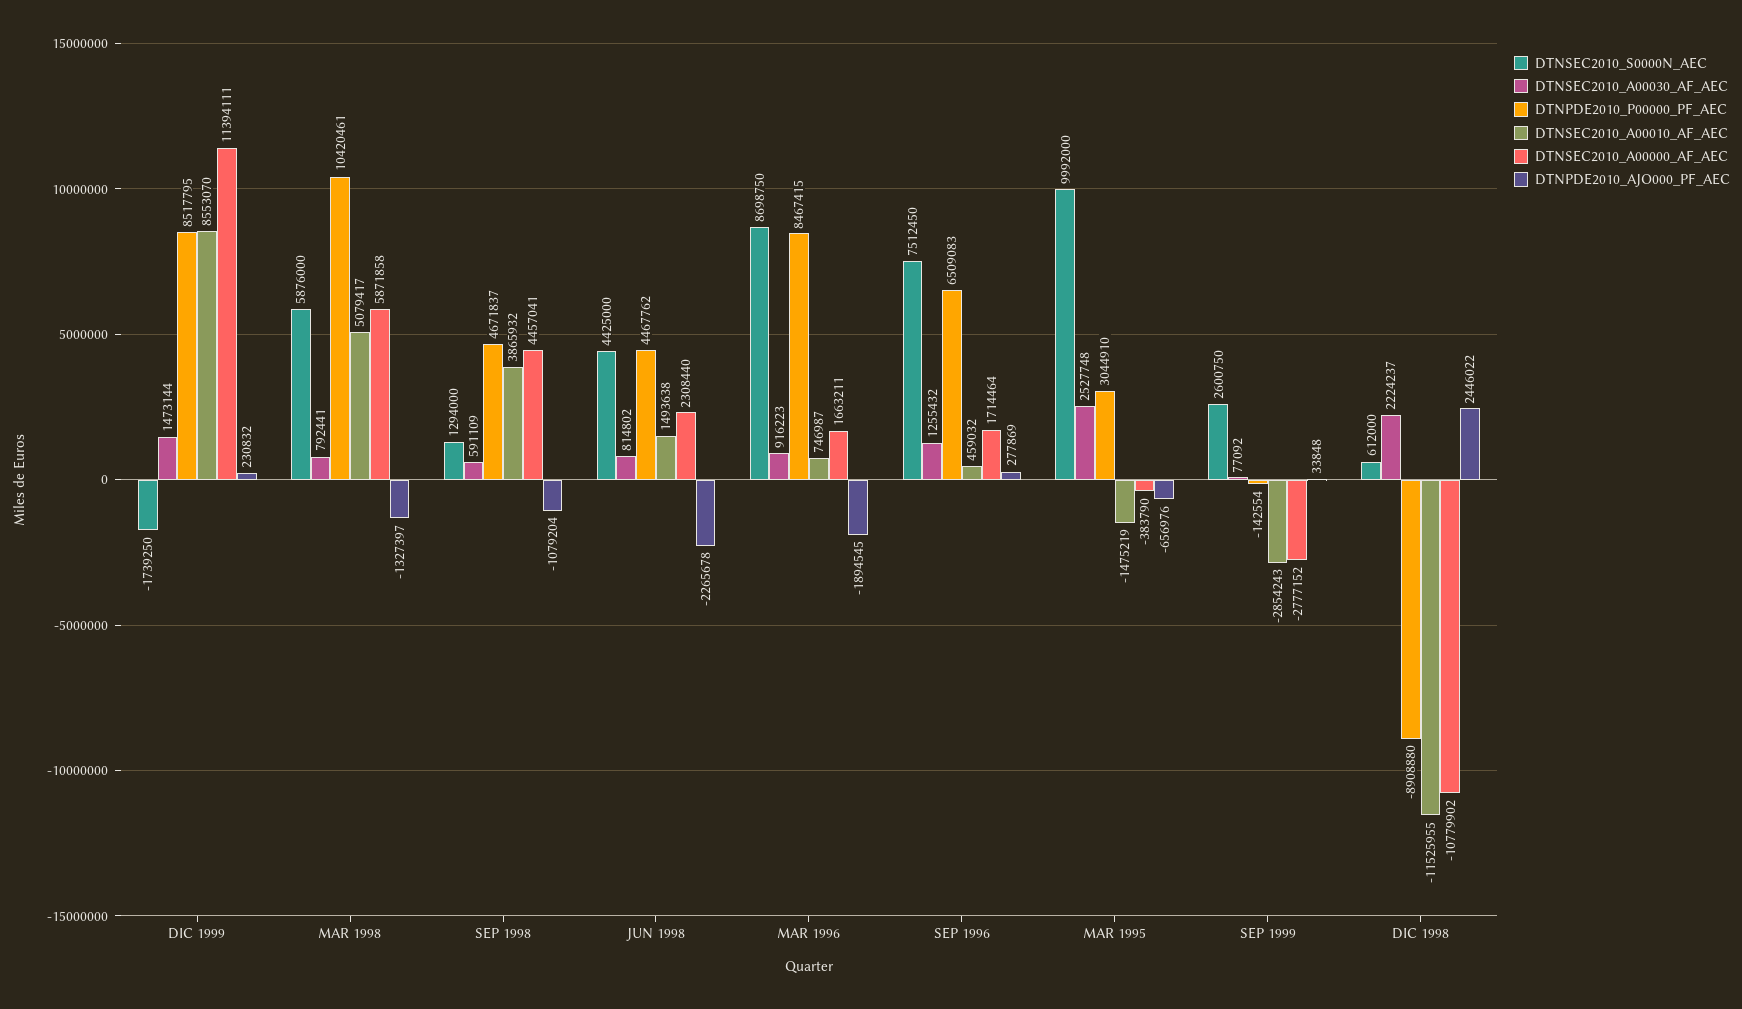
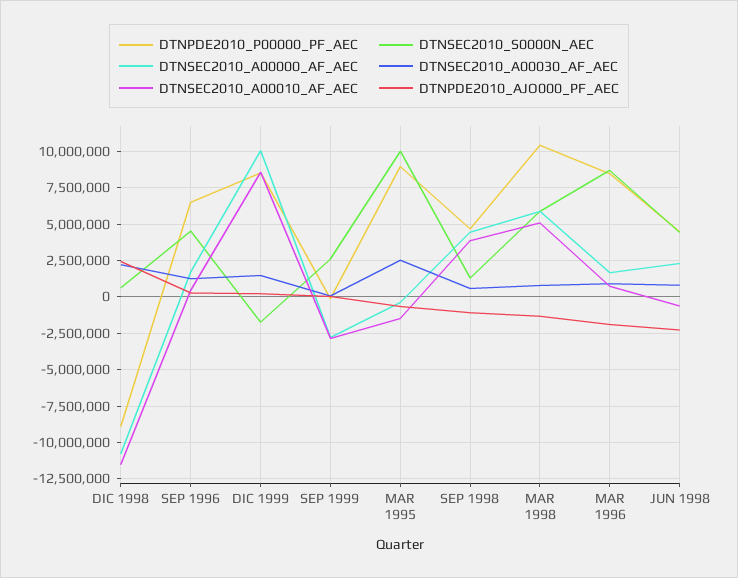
DTNSEC2010_A00000_AF_AEC, DIC 1999: 11394111 -> 10000000
DTNSEC2010_A00010_AF_AEC, JUN 1998: 1493638 -> -500000
DTNSEC2010_S0000N_AEC, SEP 1996: 7512450 -> 4500000
DTNPDE2010_P00000_PF_AEC, MAR 1995: 3044910 -> 9000000

